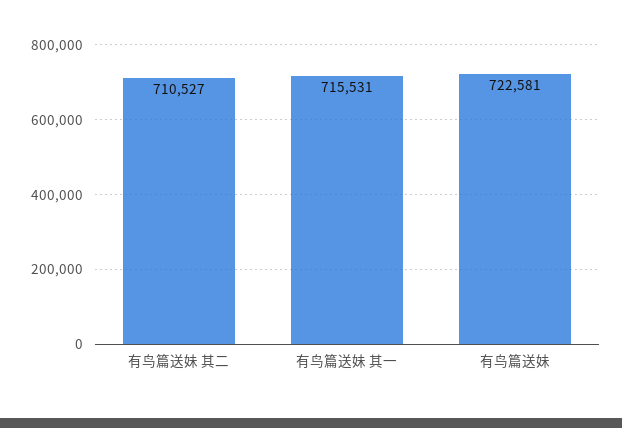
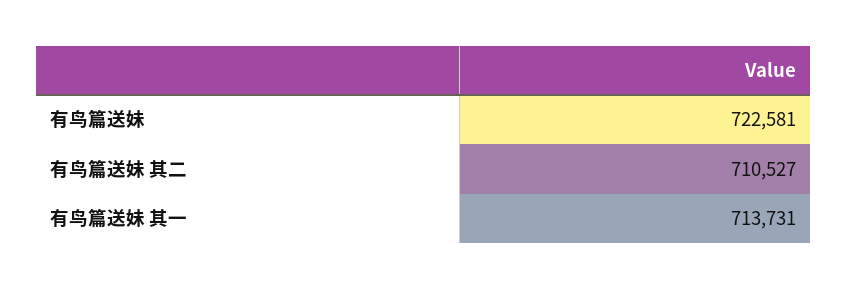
有鸟篇送妹 其一: 715531 -> 713731

